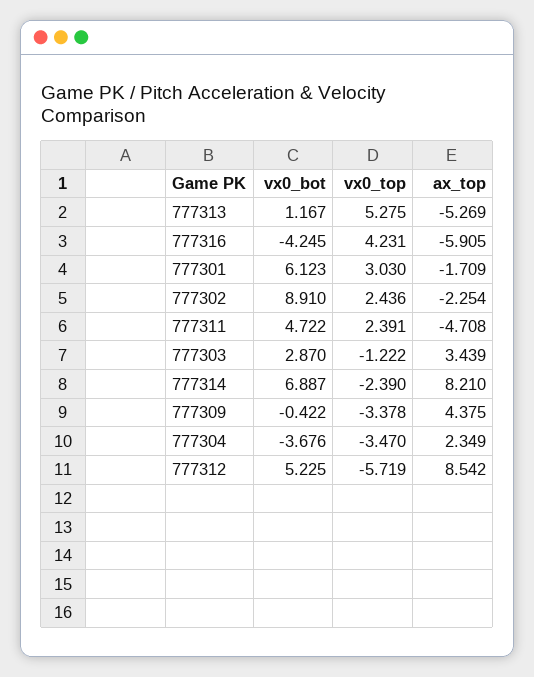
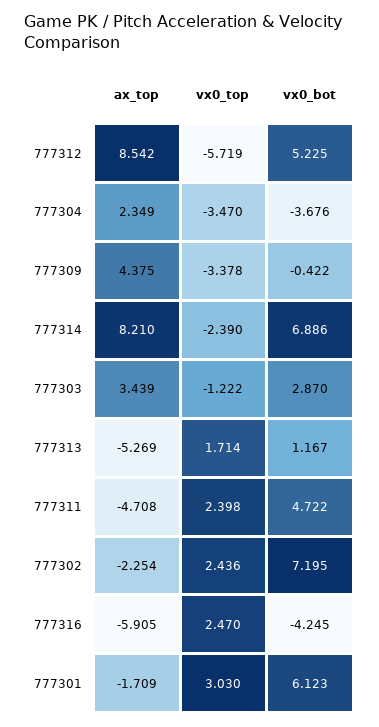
vx0_top, 777313: 5.275 -> 1.714
vx0_top, 777316: 4.231 -> 2.47
vx0_bot, 777302: 8.91 -> 7.195
vx0_top, 777311: 2.391 -> 2.398
vx0_bot, 777314: 6.887 -> 6.886

